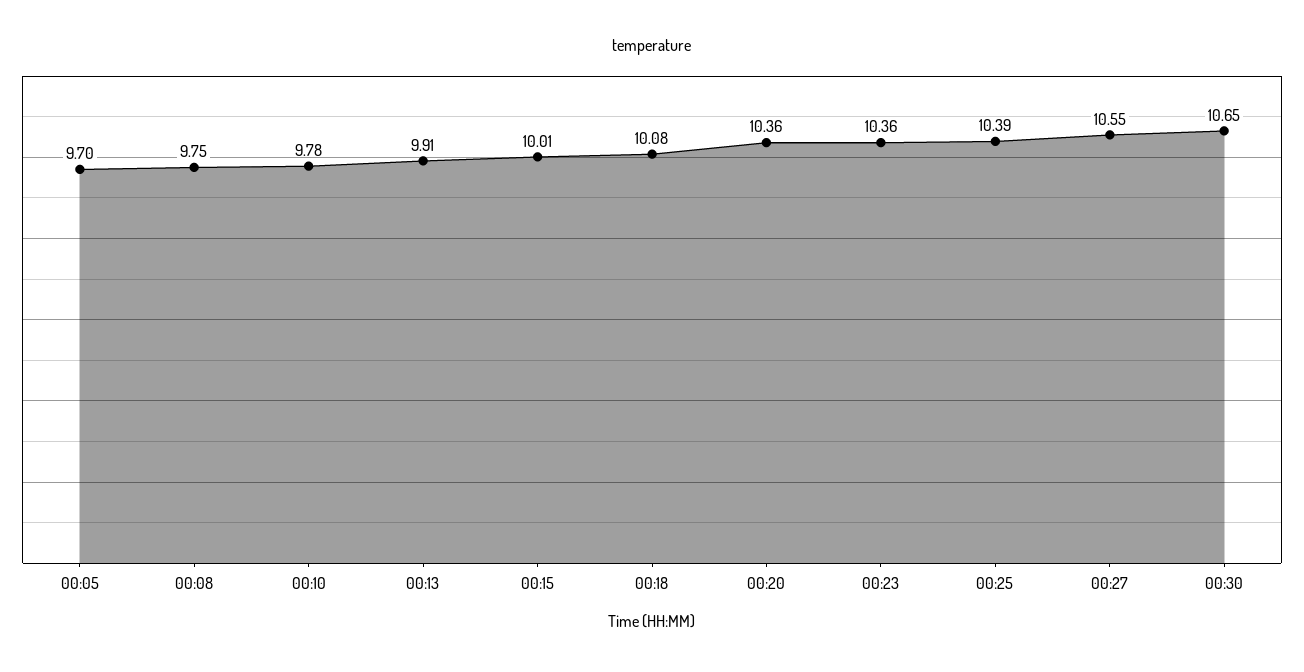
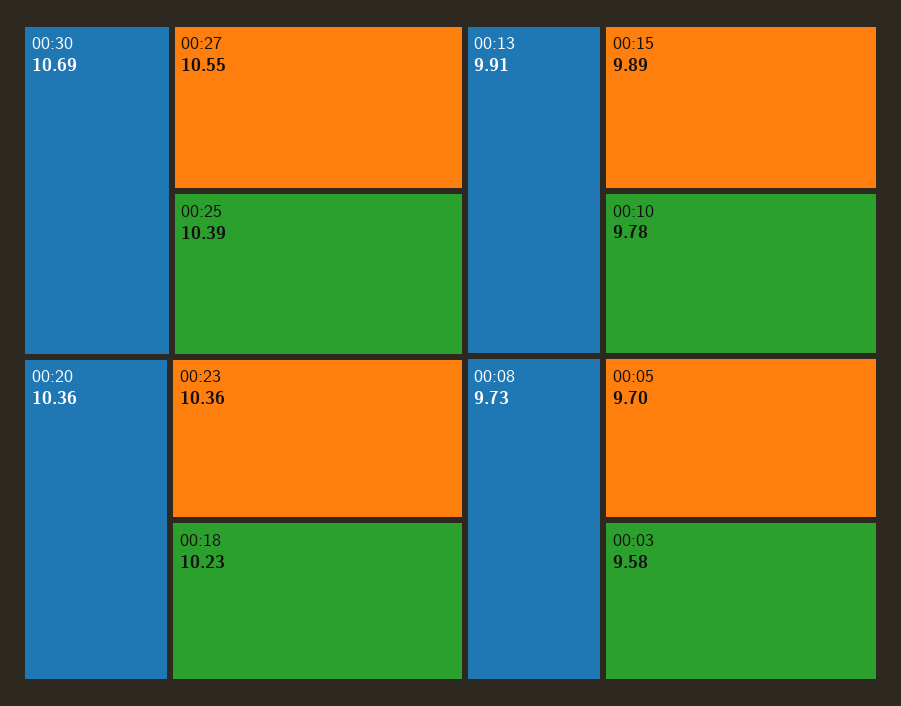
00:08: 9.75 -> 9.73
00:15: 10.01 -> 9.89
00:18: 10.08 -> 10.23
00:30: 10.65 -> 10.69
00:03: none -> 9.58

